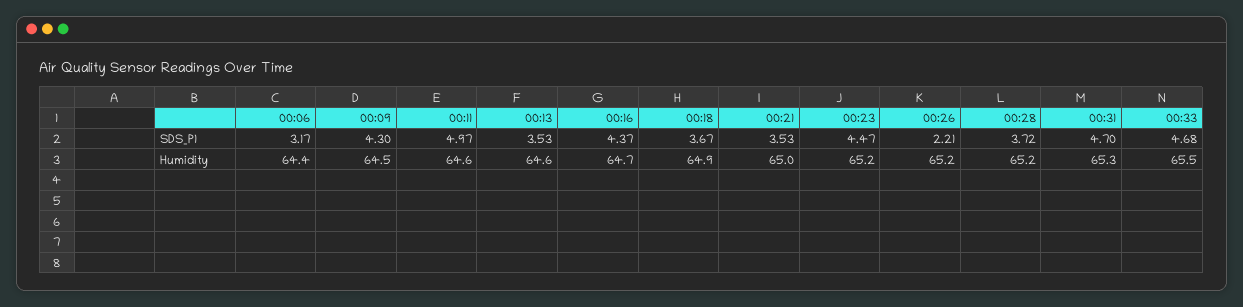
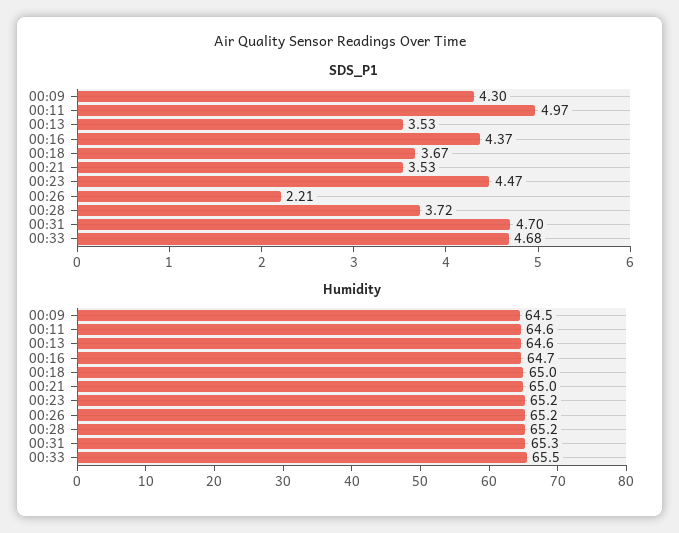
SDS_P1, 00:06: 3.17 -> none
Humidity, 00:06: 64.4 -> none
Humidity, 00:18: 64.9 -> 65

